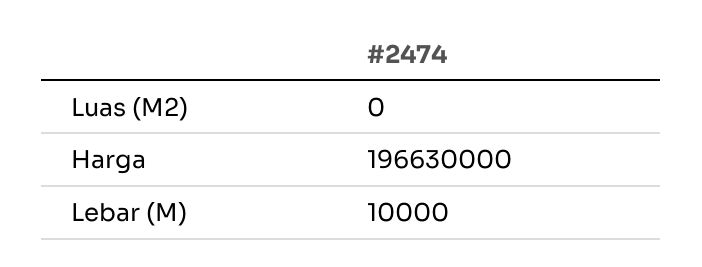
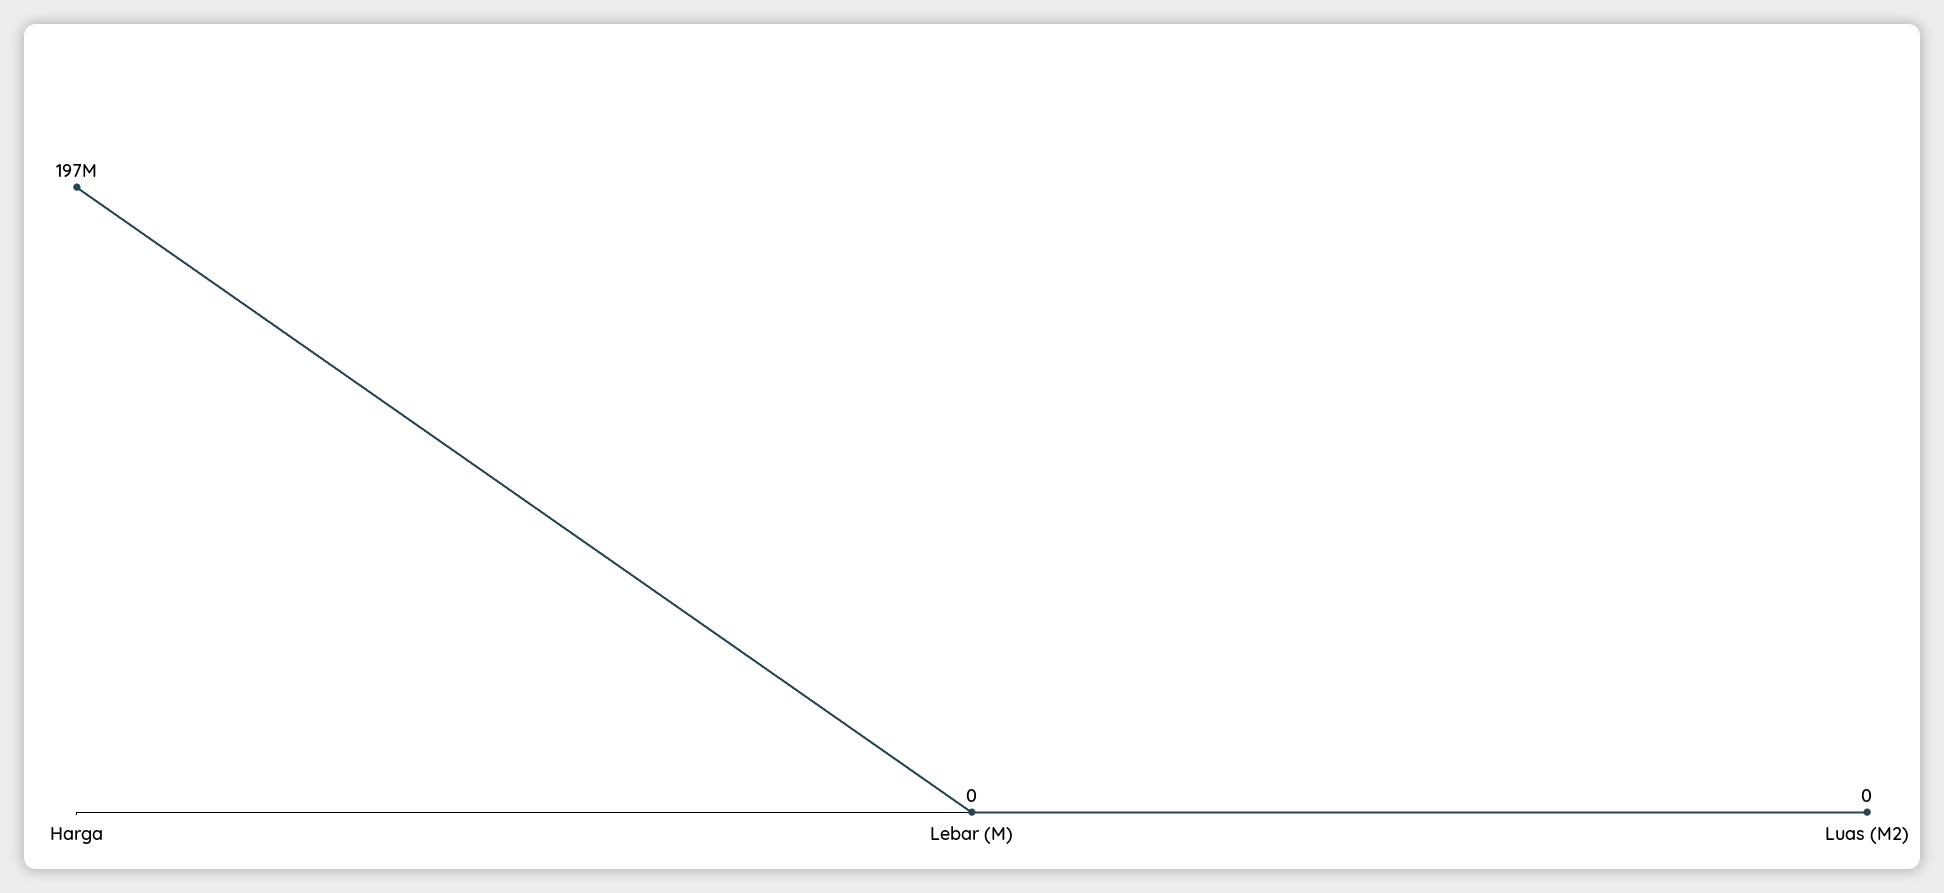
Lebar (M): 10000 -> 0

